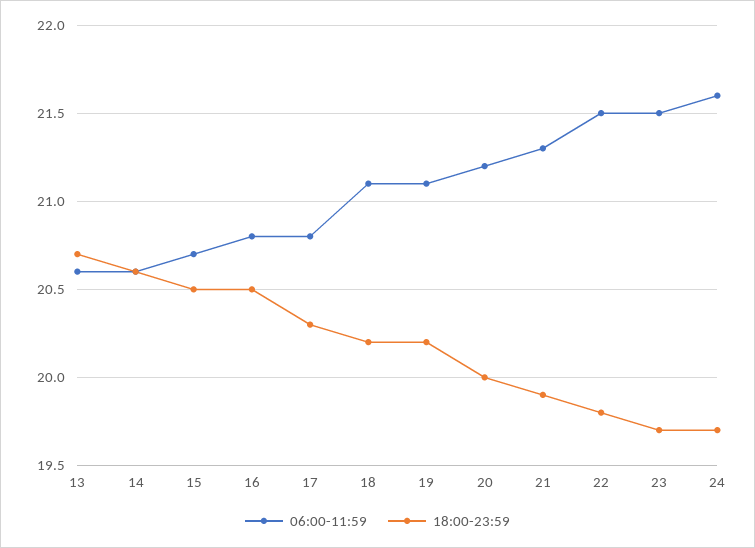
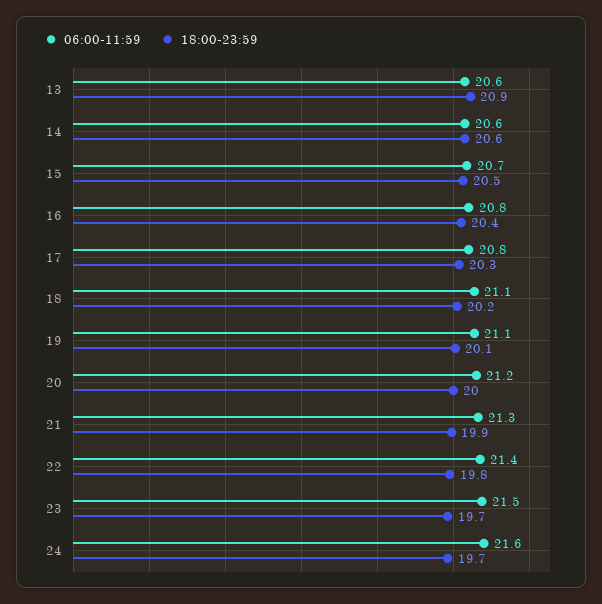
18:00-23:59, 13: 20.7 -> 20.9
18:00-23:59, 16: 20.5 -> 20.4
18:00-23:59, 19: 20.2 -> 20.1
06:00-11:59, 22: 21.5 -> 21.4

